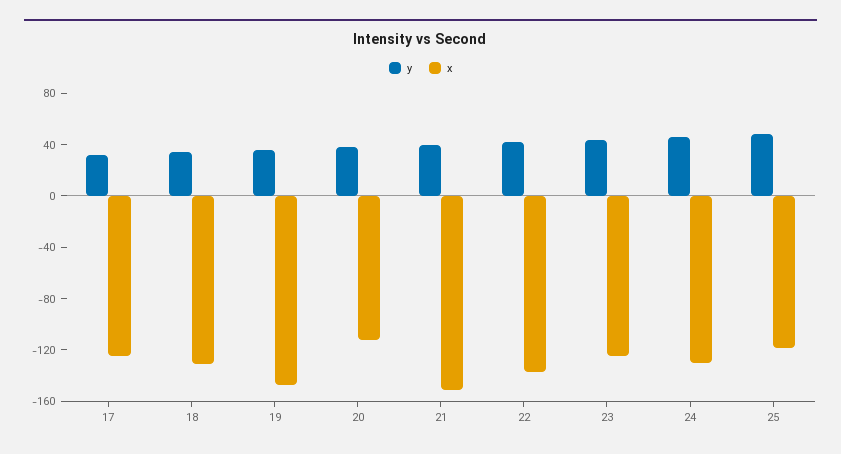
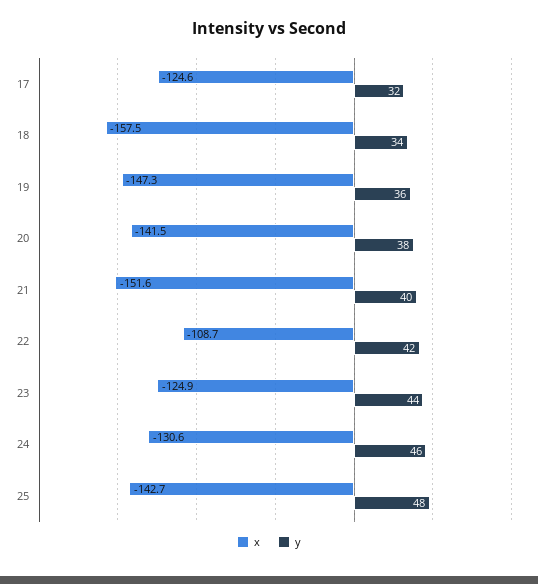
x, 18: -130 -> -157.5
x, 20: -110 -> -141.5
x, 22: -140 -> -108.7
x, 25: -120 -> -142.7

